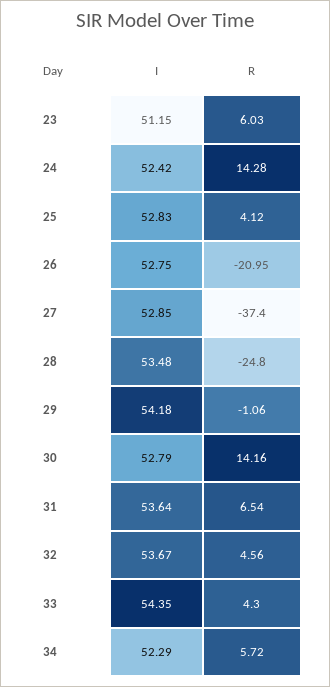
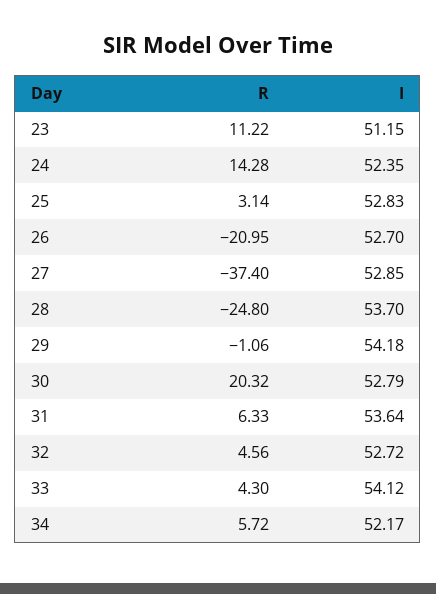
R, 23: 6.03 -> 11.22
I, 24: 52.42 -> 52.35
R, 25: 4.12 -> 3.14
I, 26: 52.75 -> 52.7
I, 28: 53.48 -> 53.7
R, 30: 14.16 -> 20.32
R, 31: 6.54 -> 6.33
I, 32: 53.67 -> 52.72
I, 33: 54.35 -> 54.12
I, 34: 52.29 -> 52.17

